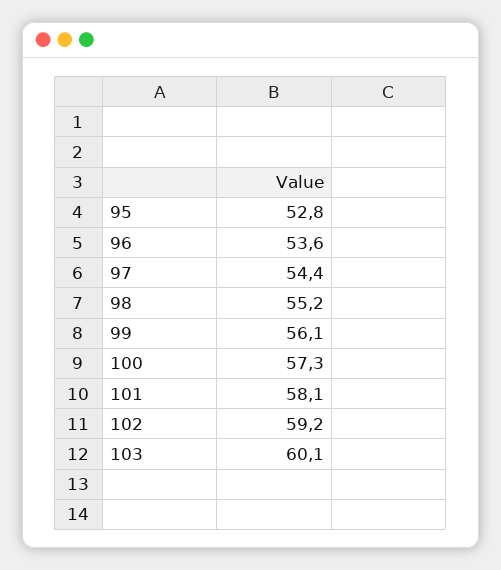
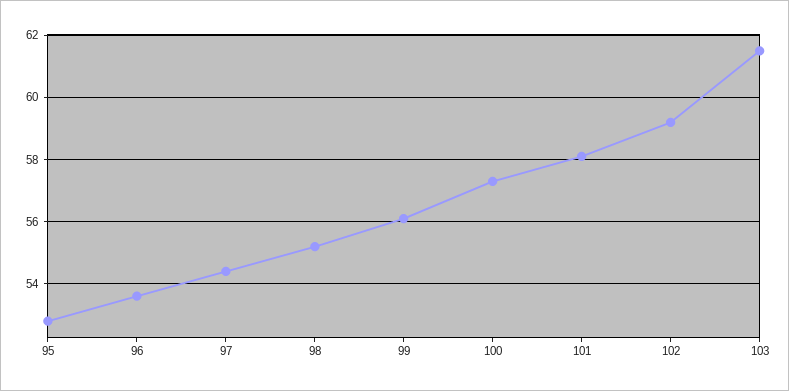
103: 60.1 -> 61.5

